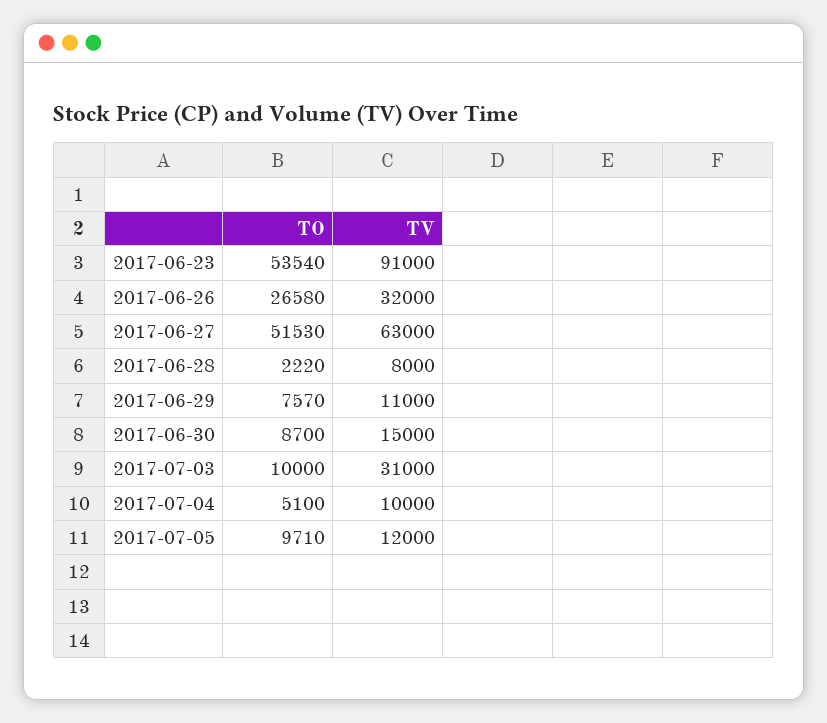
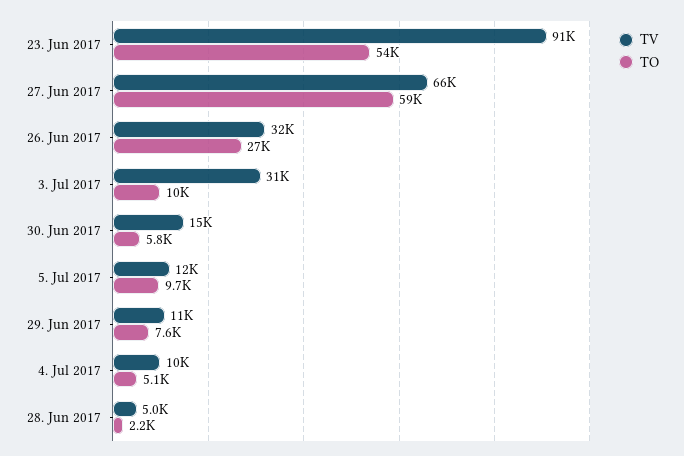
TO, 2017-06-27: 51530 -> 59000
TV, 2017-06-27: 63000 -> 66000
TV, 2017-06-28: 8000 -> 5000
TO, 2017-06-30: 8700 -> 5800

